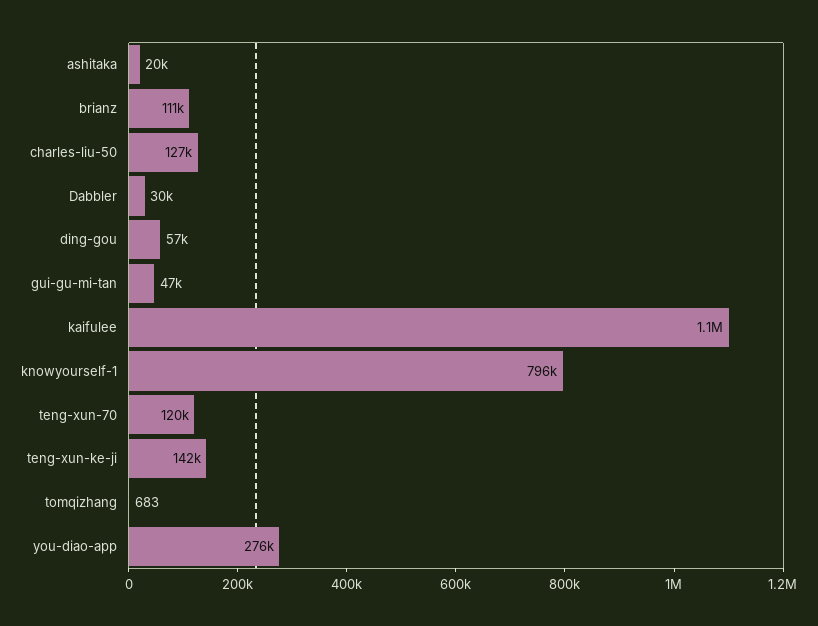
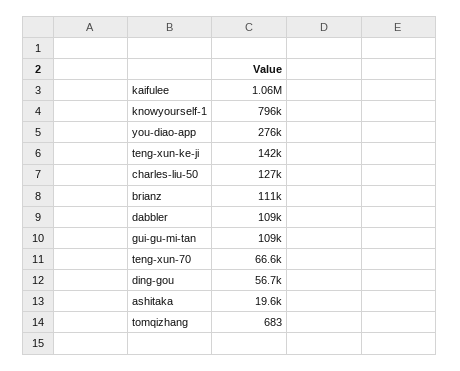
Dabbler: 30000 -> 109000
gui-gu-mi-tan: 47000 -> 109000
teng-xun-70: 120000 -> 66600

